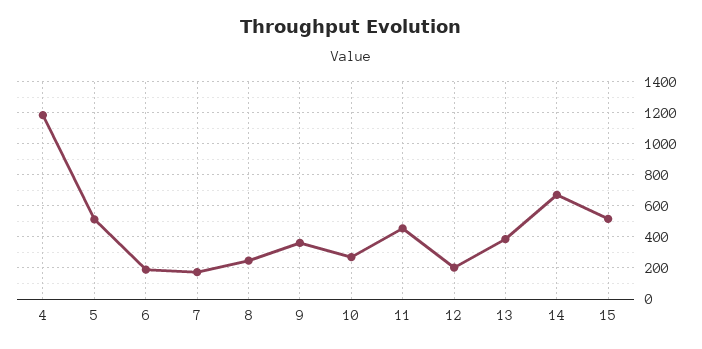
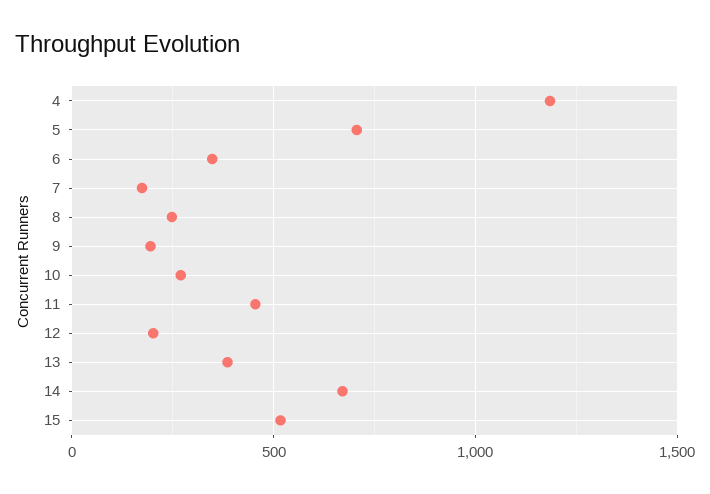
5: 500 -> 700
6: 200 -> 350
9: 350 -> 200

